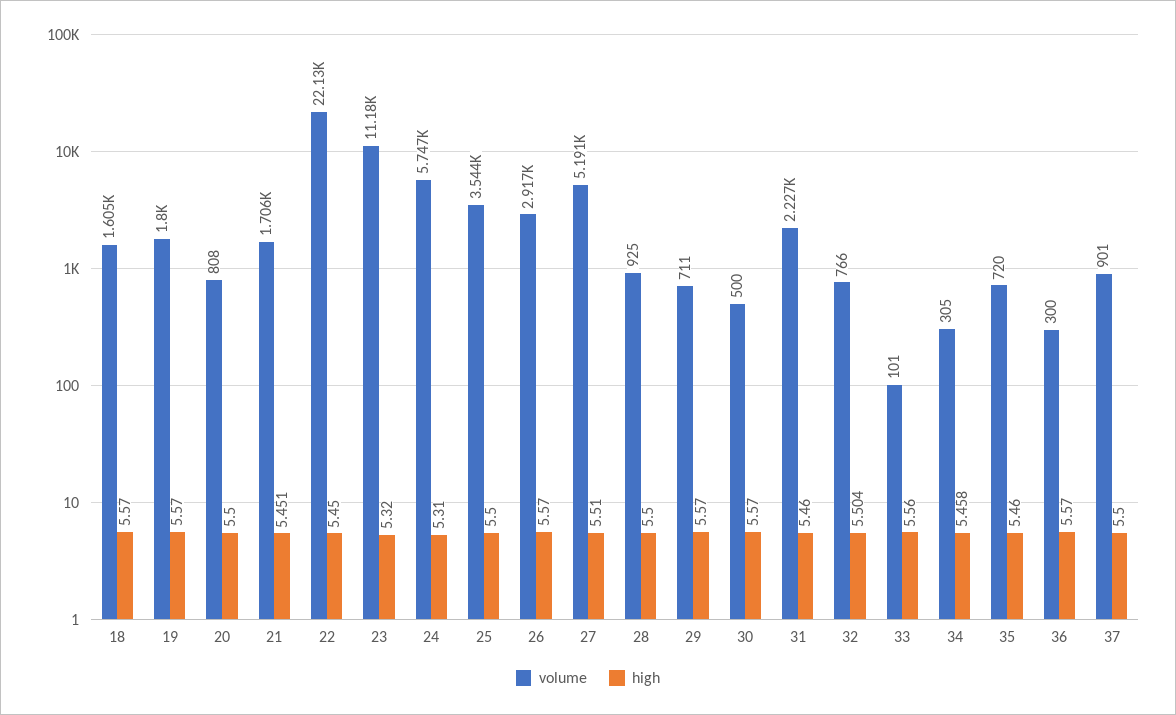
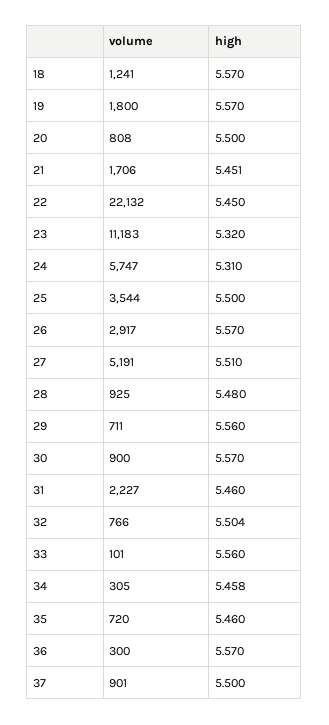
volume, 18: 1605 -> 1241
high, 28: 5.5 -> 5.48
high, 29: 5.57 -> 5.56
volume, 30: 500 -> 900

